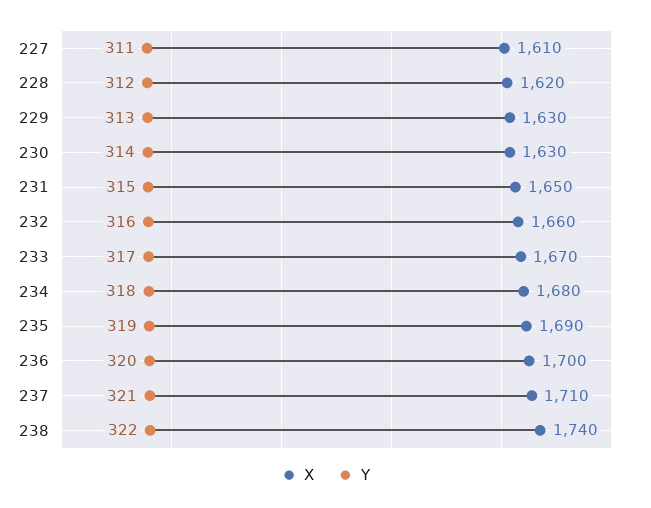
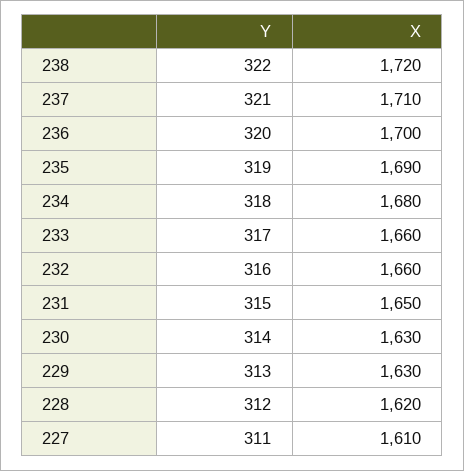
X, 233: 1670 -> 1660
X, 238: 1740 -> 1720

